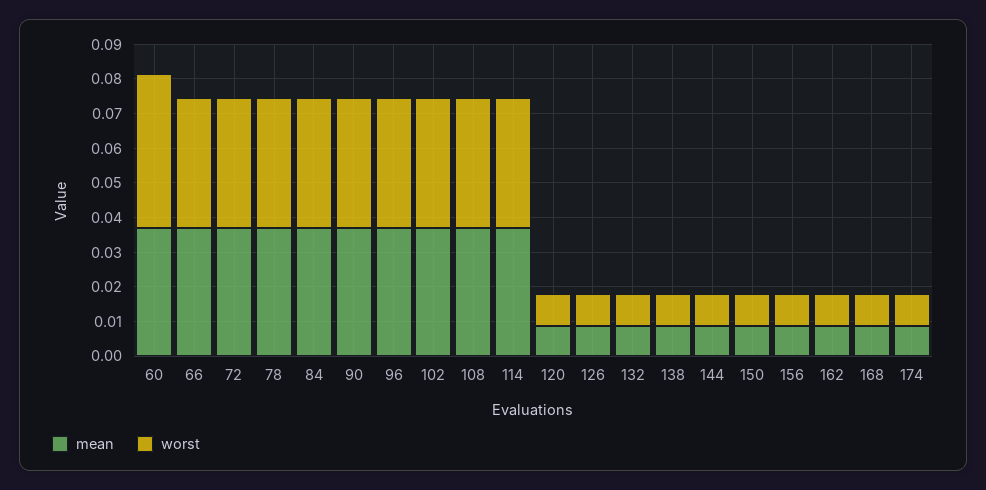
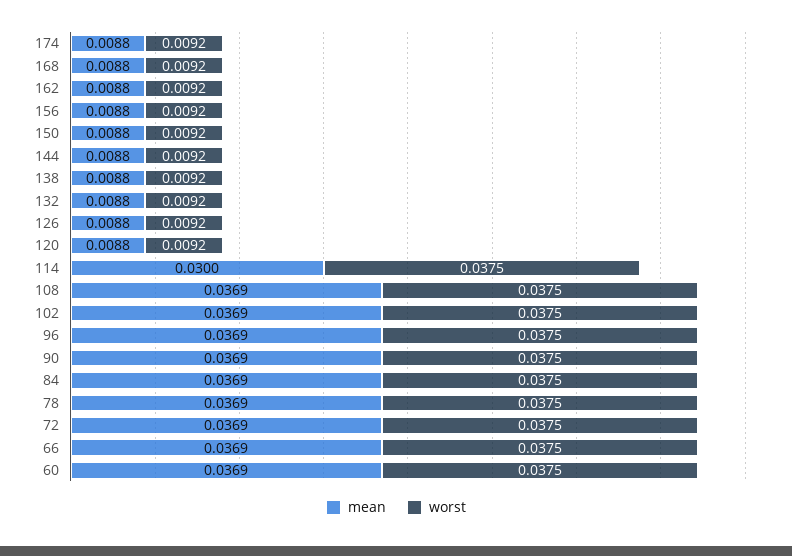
worst, 60: 0.045 -> 0.0375
mean, 114: 0.0375 -> 0.03

